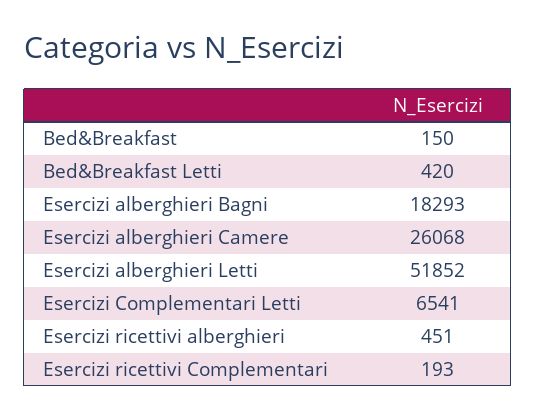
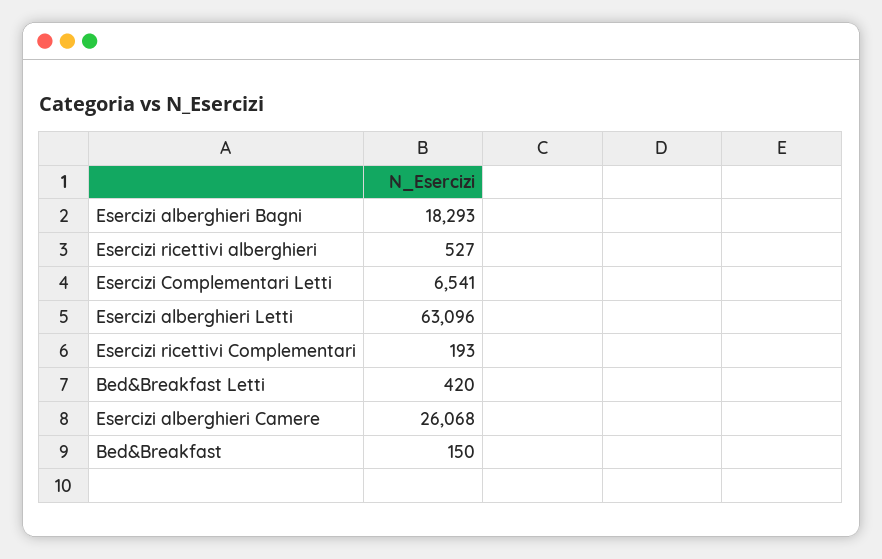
Esercizi alberghieri Letti: 51852 -> 63096
Esercizi ricettivi alberghieri: 451 -> 527

